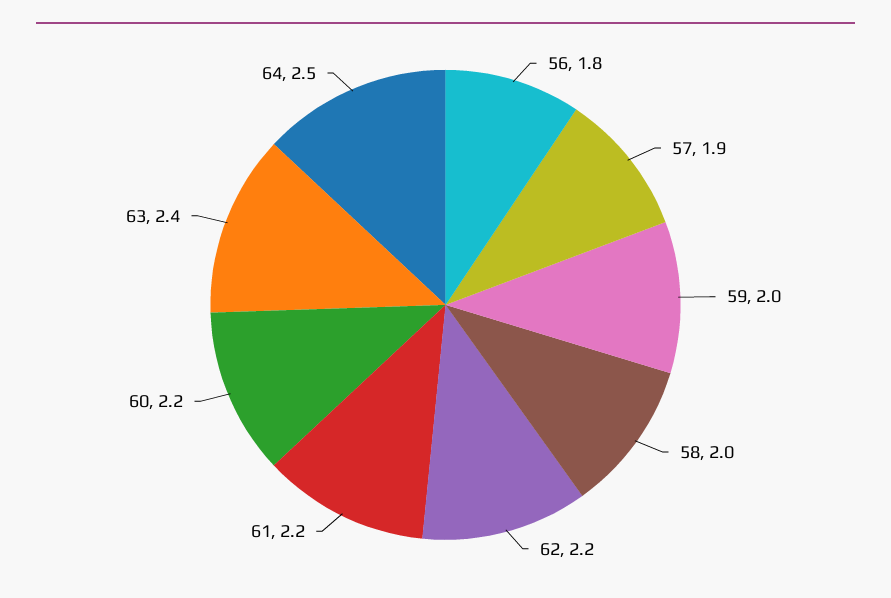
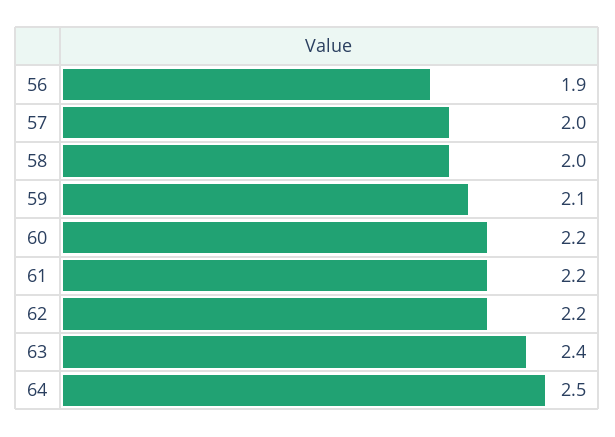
56: 1.8 -> 1.9
57: 1.9 -> 2
59: 2 -> 2.1

